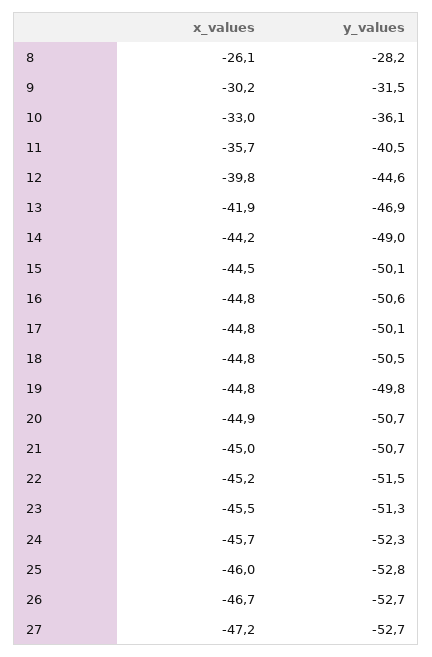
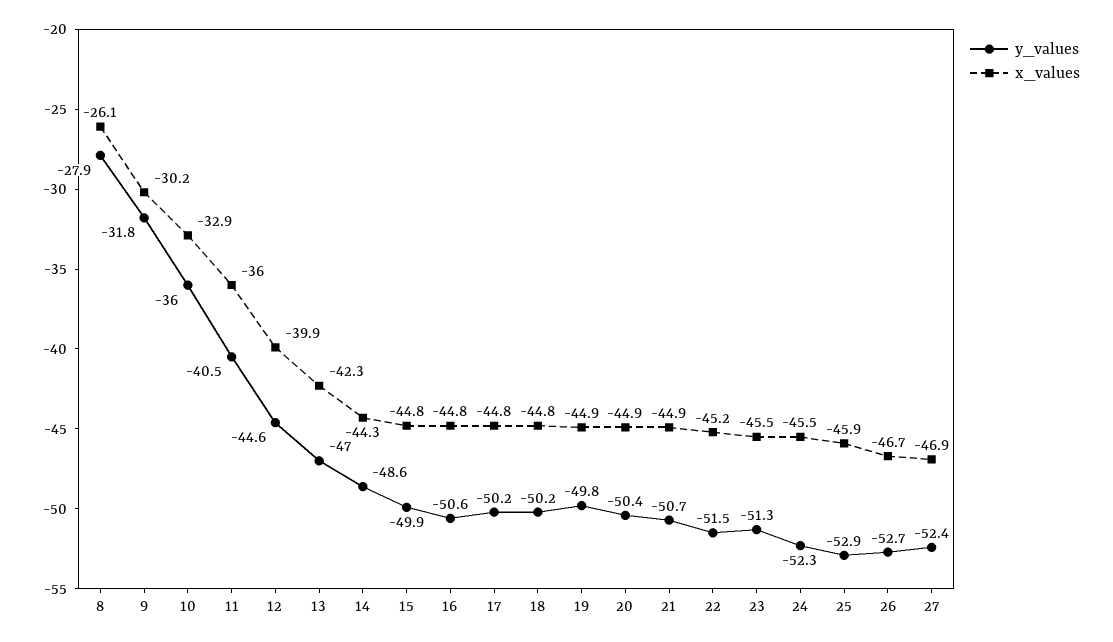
y_values, 8: -28.2 -> -27.9
y_values, 9: -31.5 -> -31.8
x_values, 10: -33 -> -32.9
y_values, 10: -36.1 -> -36
x_values, 11: -35.7 -> -36
x_values, 12: -39.8 -> -39.9
x_values, 13: -41.9 -> -42.3
y_values, 13: -46.9 -> -47
x_values, 14: -44.2 -> -44.3
y_values, 14: -49 -> -48.6
x_values, 15: -44.5 -> -44.8
y_values, 15: -50.1 -> -49.9
y_values, 17: -50.1 -> -50.2
y_values, 18: -50.5 -> -50.2
x_values, 19: -44.8 -> -44.9
y_values, 20: -50.7 -> -50.4
x_values, 21: -45 -> -44.9
x_values, 24: -45.7 -> -45.5
x_values, 25: -46 -> -45.9
y_values, 25: -52.8 -> -52.9
x_values, 27: -47.2 -> -46.9
y_values, 27: -52.7 -> -52.4

